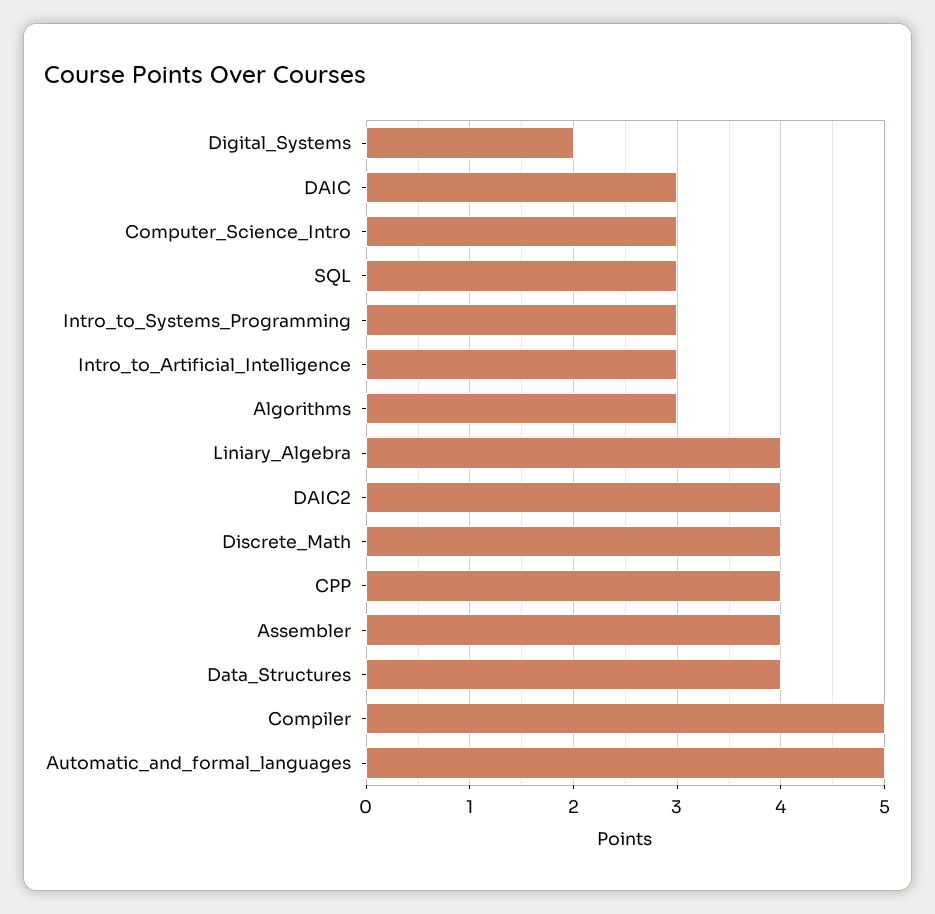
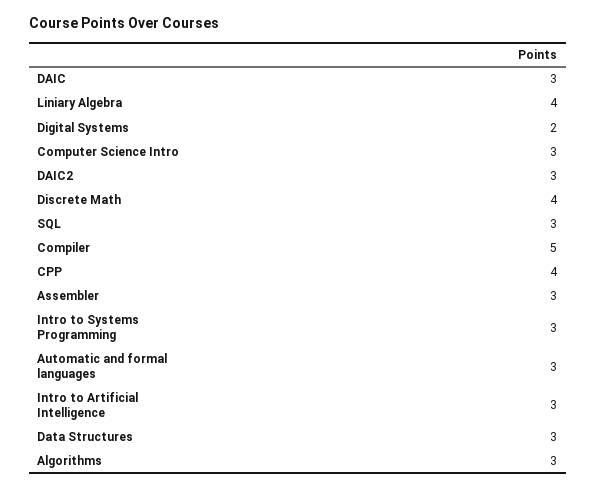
DAIC2: 4 -> 3
Assembler: 4 -> 3
Data_Structures: 4 -> 3
Automatic_and_formal_languages: 5 -> 3

